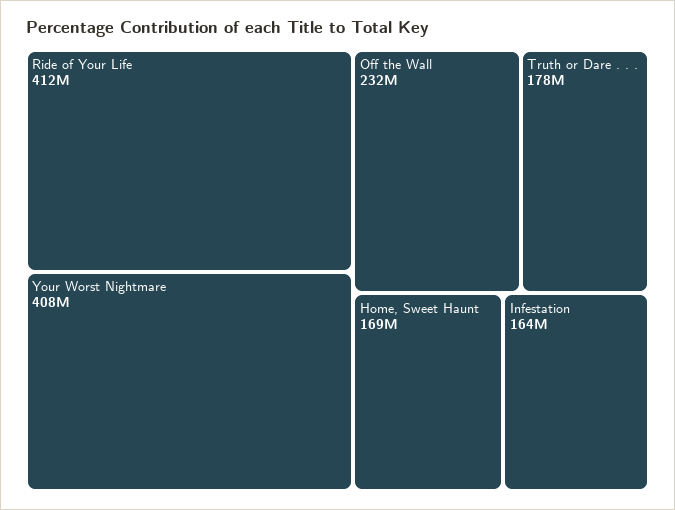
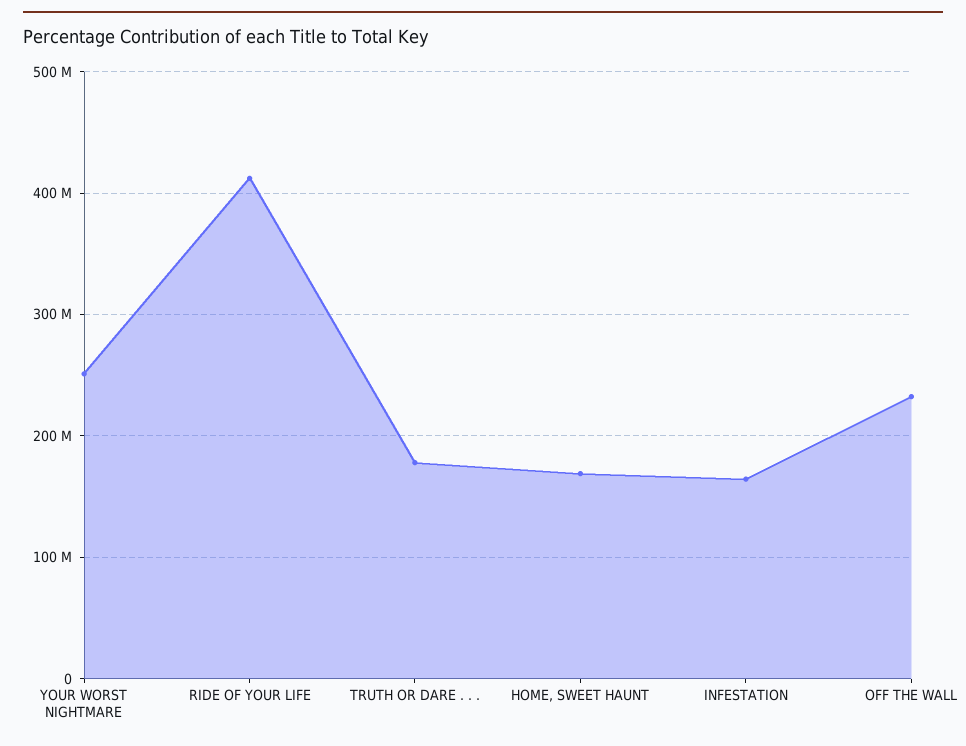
Your Worst Nightmare: 408000000 -> 250000000

